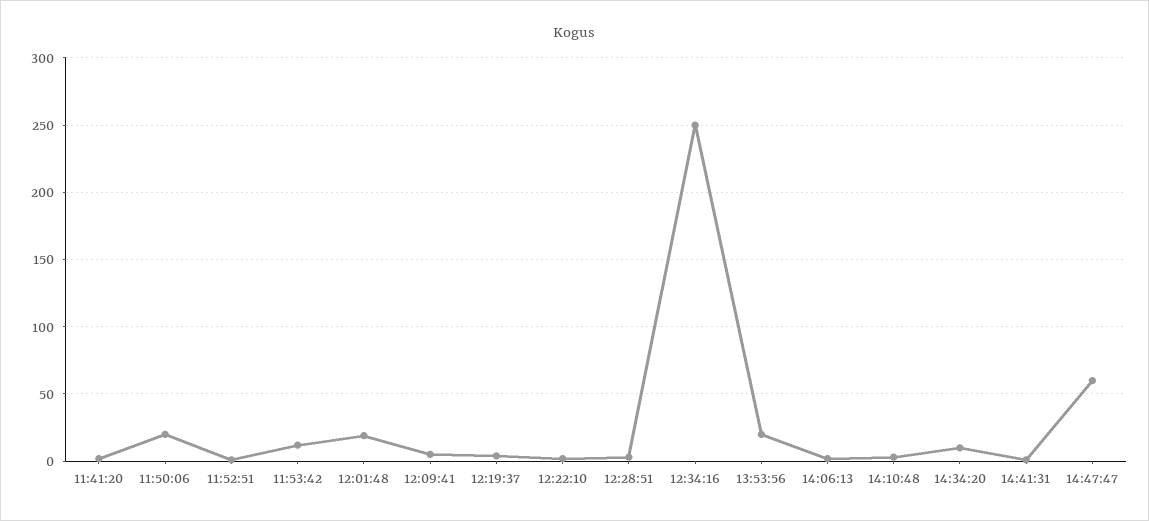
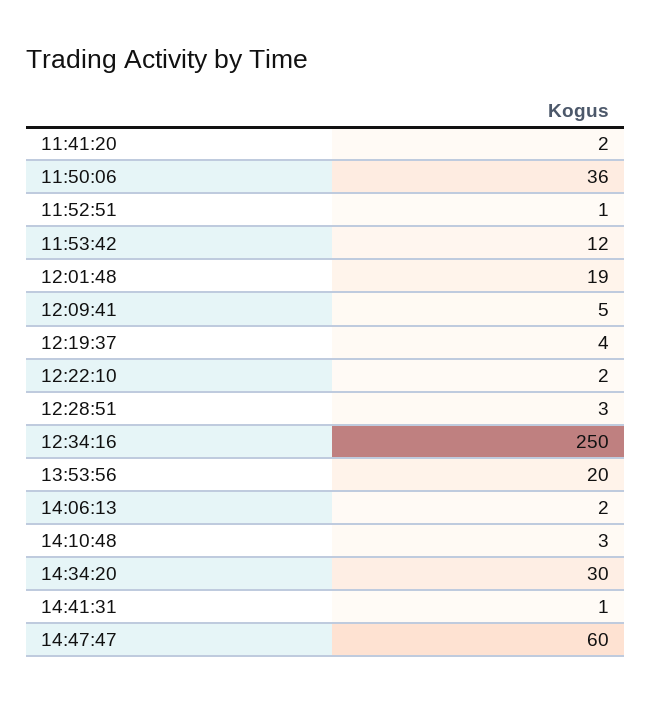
11:50:06: 20 -> 36
14:34:20: 10 -> 30

